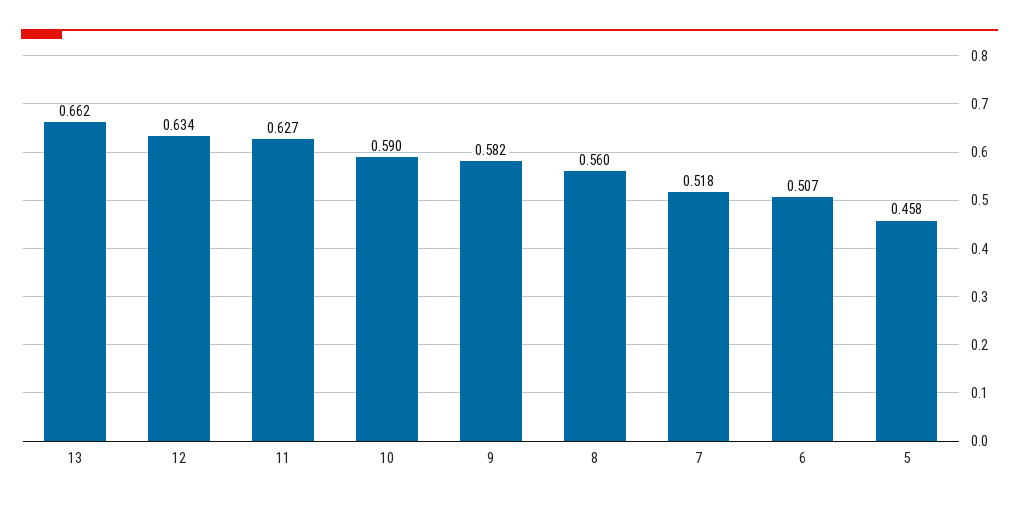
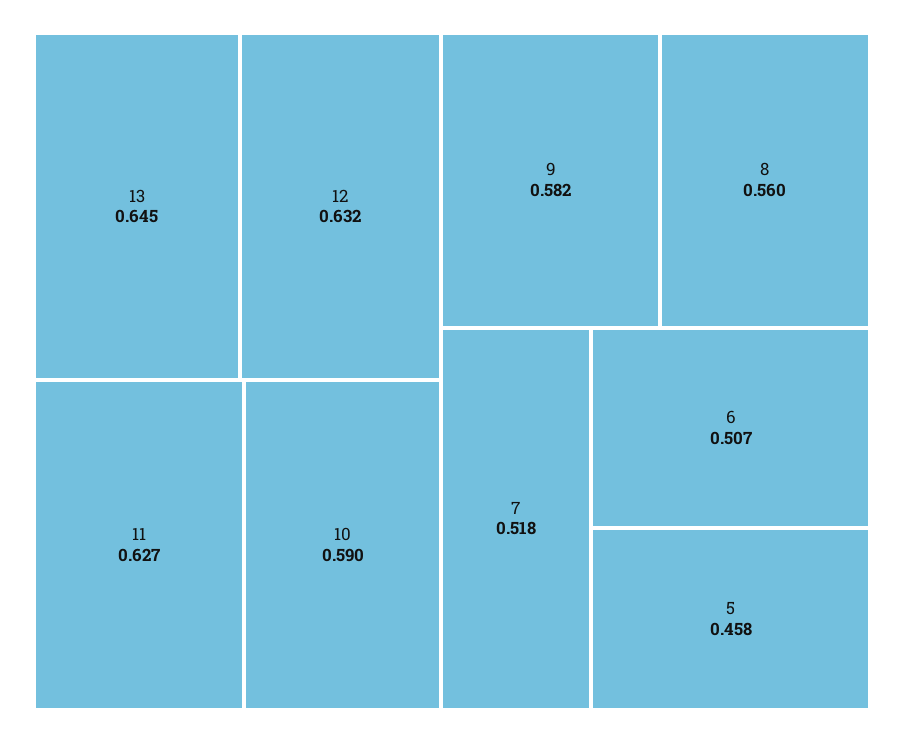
13: 0.662 -> 0.645
12: 0.634 -> 0.632

